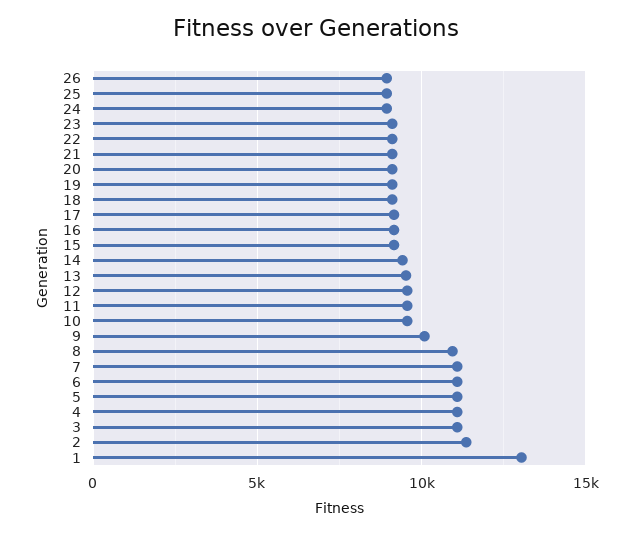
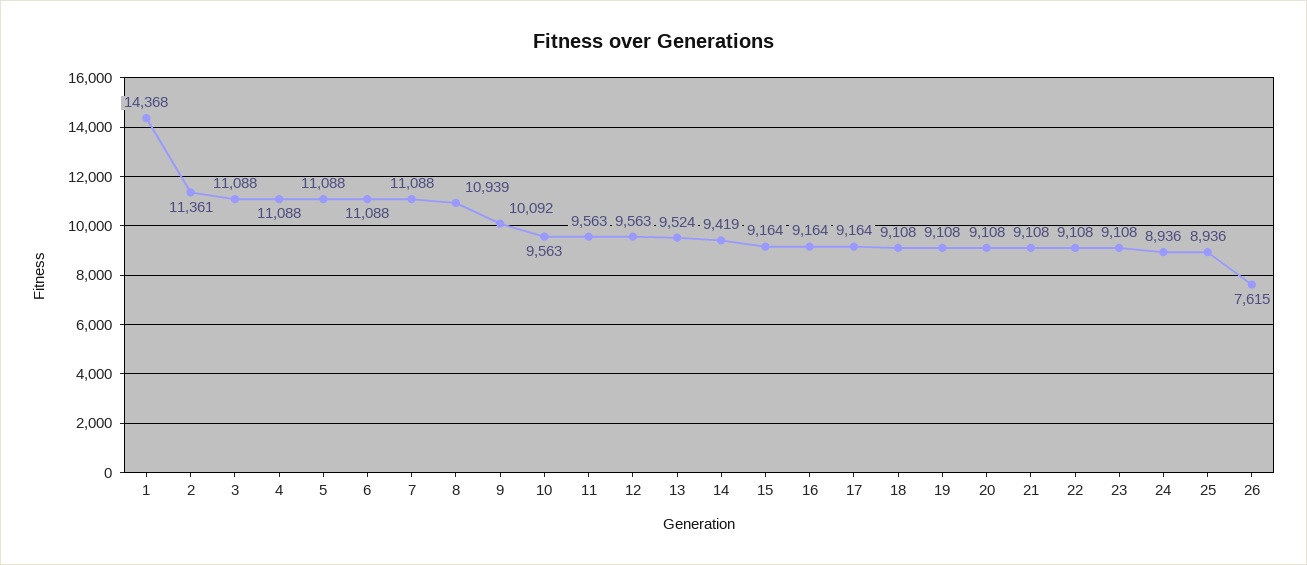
26: 9000 -> 7615
1: 13000 -> 14368

